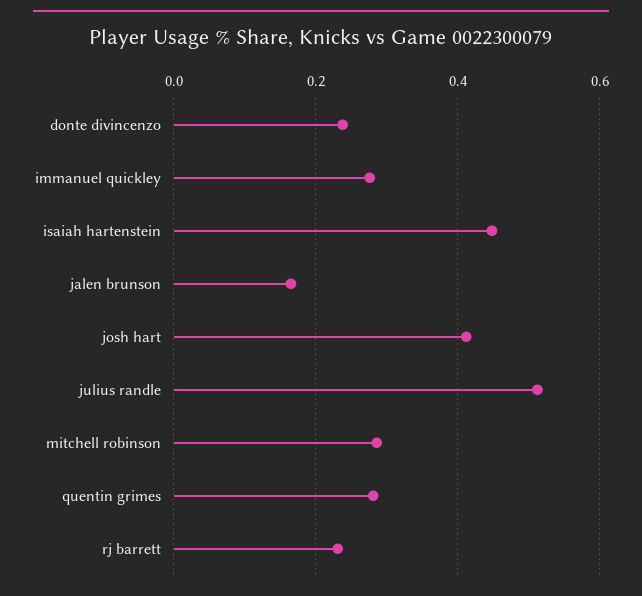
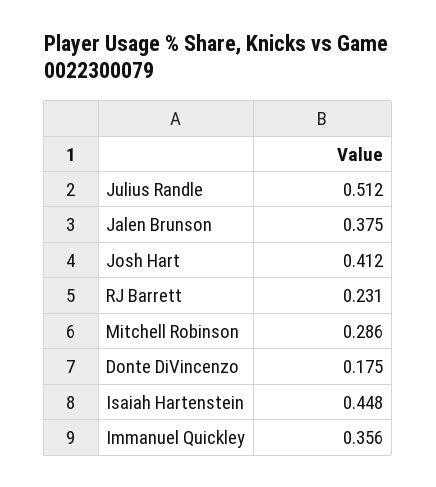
donte divincenzo: 0.24 -> 0.175
immanuel quickley: 0.28 -> 0.356
jalen brunson: 0.16 -> 0.375
quentin grimes: 0.28 -> none

